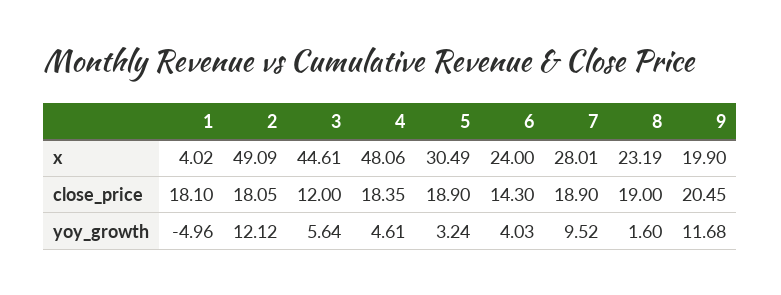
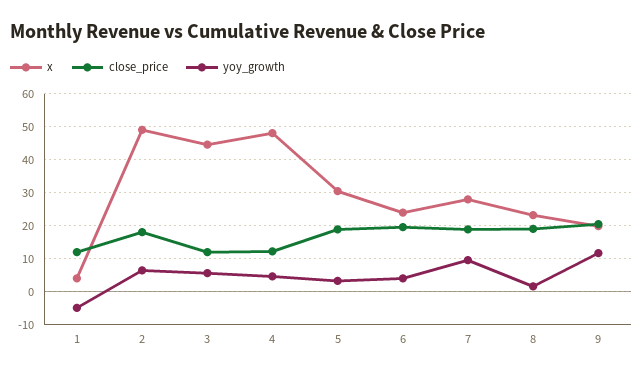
close_price, 1: 18.1 -> 12
close_price, 4: 18.35 -> 12
close_price, 6: 14.3 -> 20
yoy_growth, 2: 12.12 -> 6

